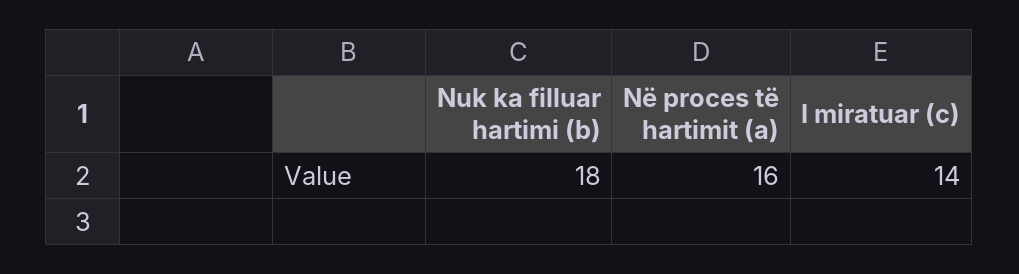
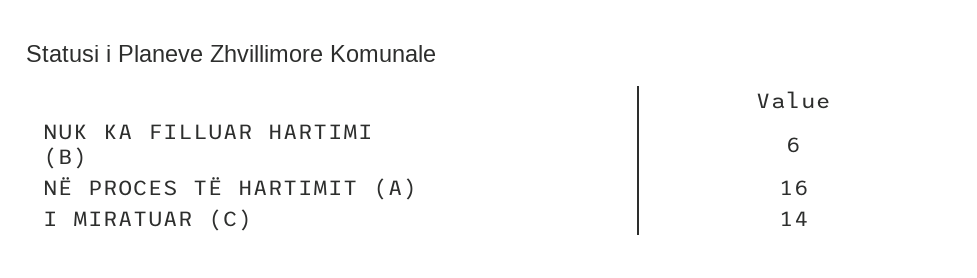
Nuk ka filluar hartimi (b): 18 -> 6

